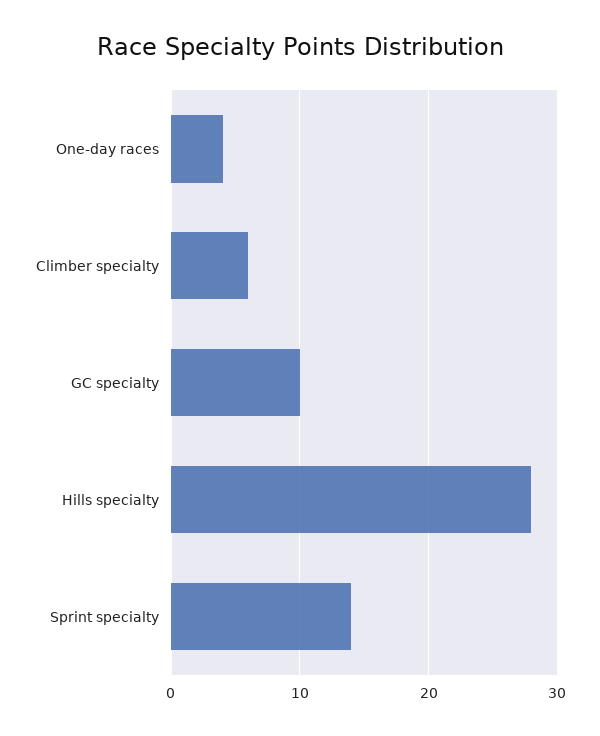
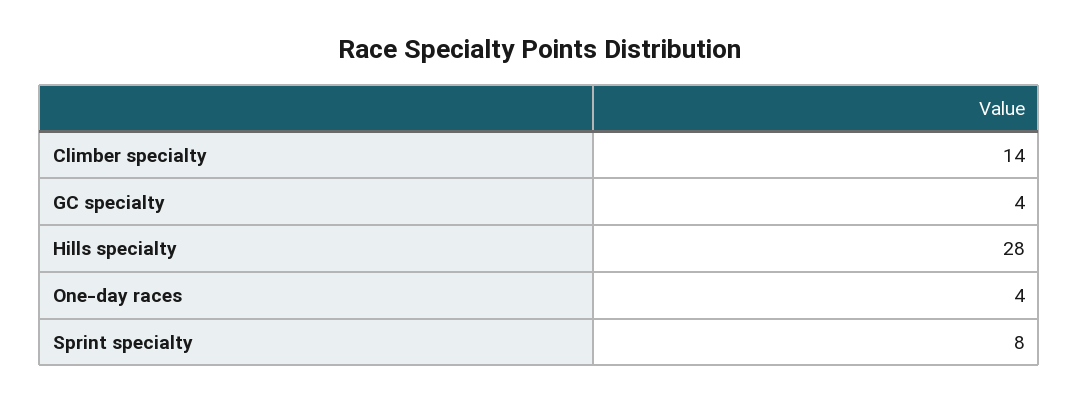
Climber specialty: 6 -> 14
GC specialty: 10 -> 4
Sprint specialty: 14 -> 8

